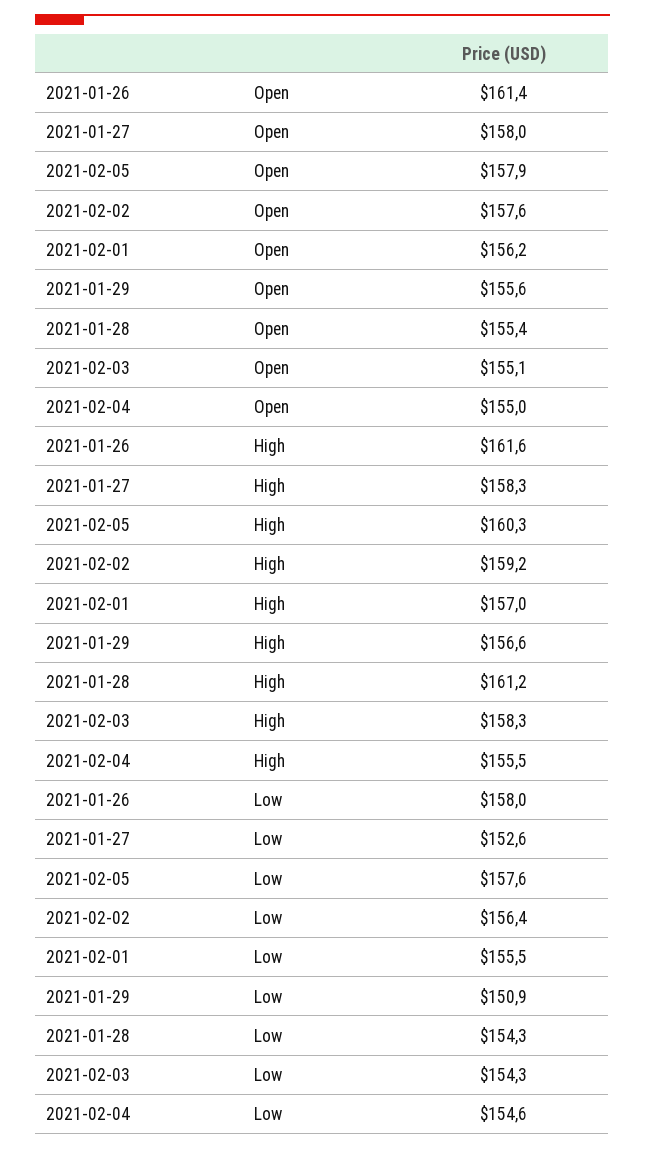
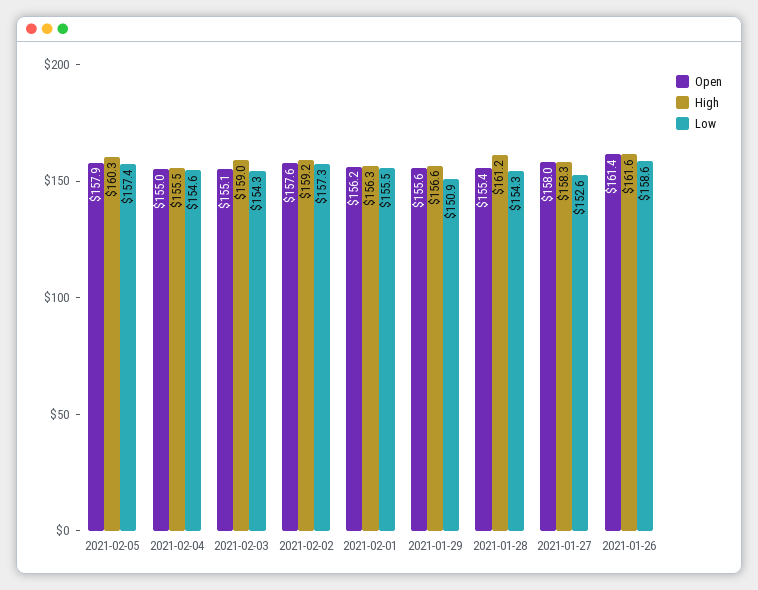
High, 2021-02-01: 157 -> 156.3
High, 2021-02-03: 158.3 -> 159
Low, 2021-01-26: 158 -> 158.6
Low, 2021-02-05: 157.6 -> 157.4
Low, 2021-02-02: 156.4 -> 157.3

